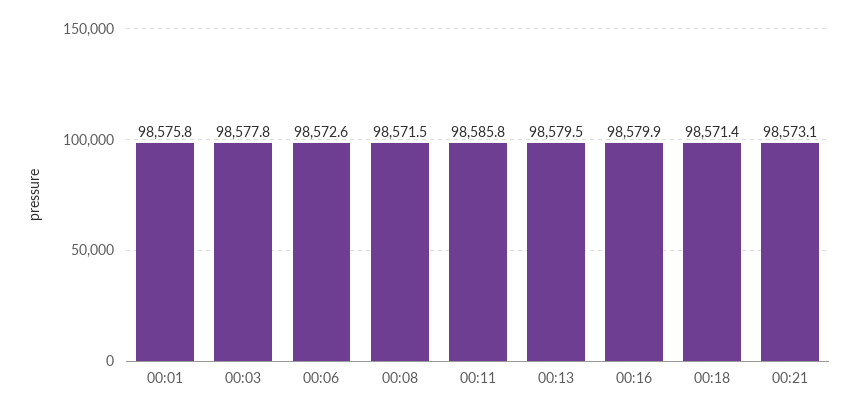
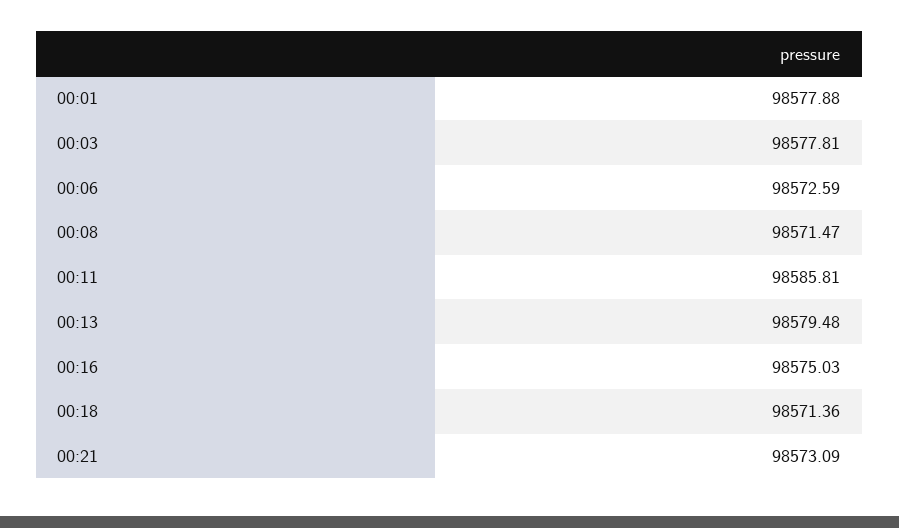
00:01: 98575.8 -> 98577.88
00:16: 98579.9 -> 98575.03

